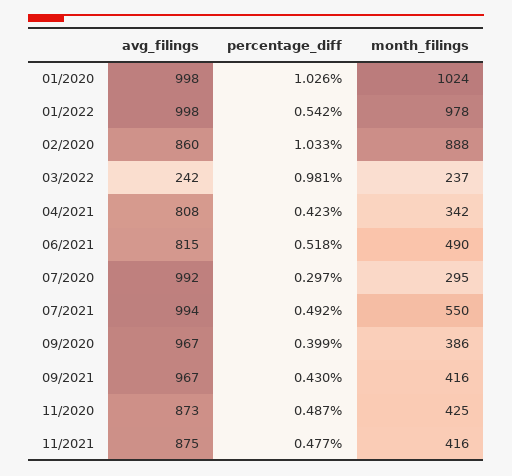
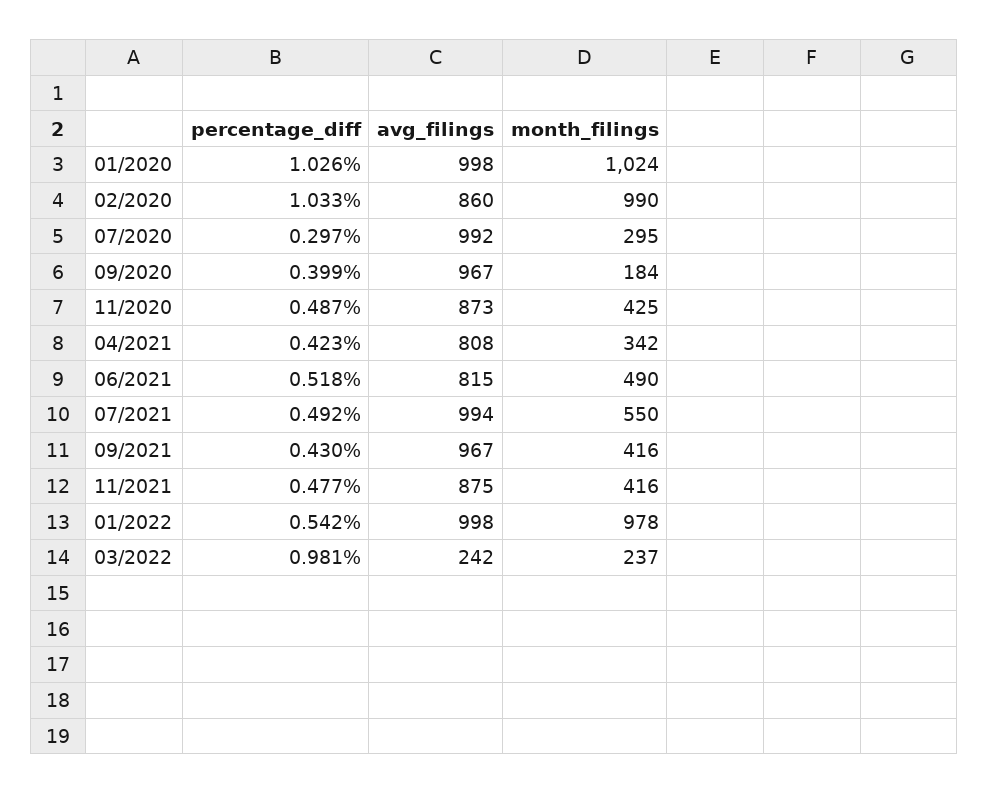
month_filings, 02/2020: 888 -> 990
month_filings, 09/2020: 386 -> 184

